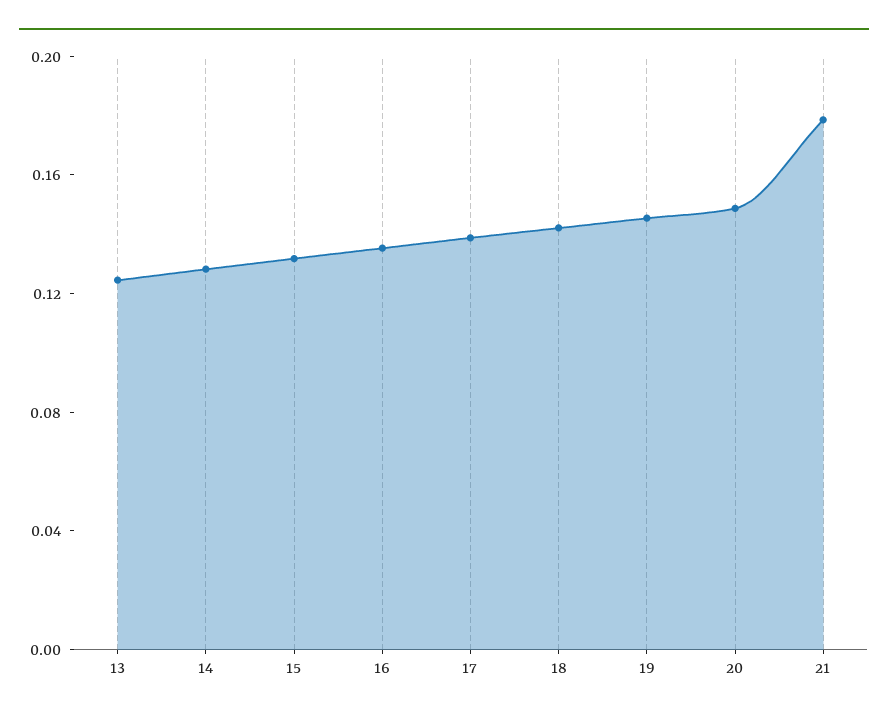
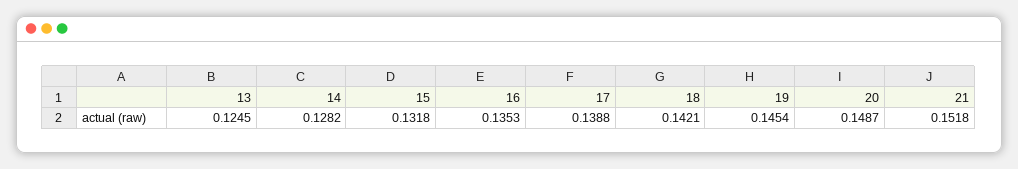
21: 0.18 -> 0.1518

